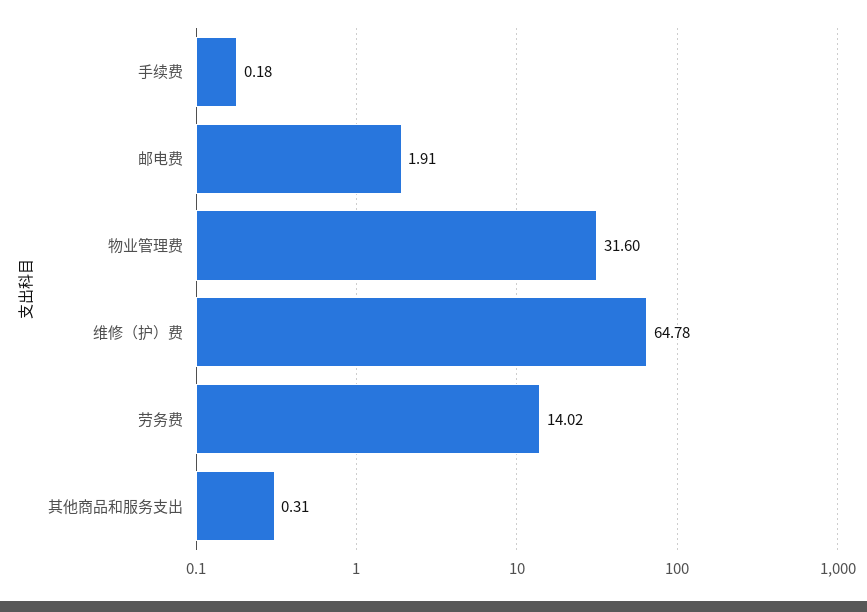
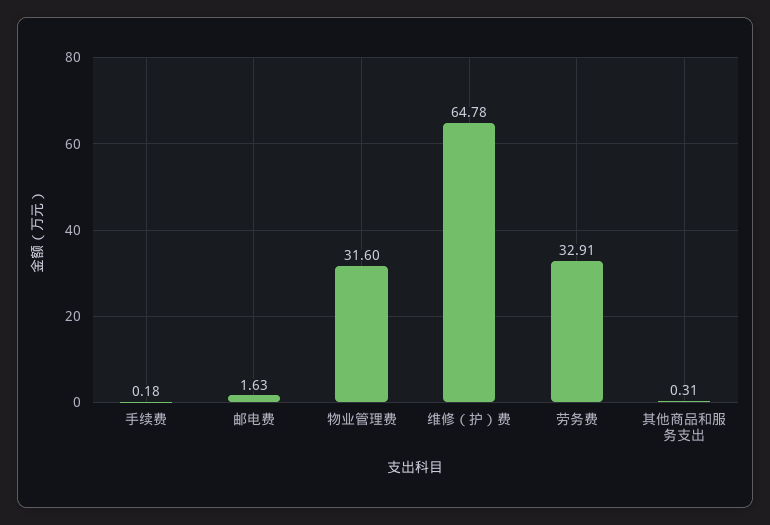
邮电费: 1.91 -> 1.63
劳务费: 14.02 -> 32.91

